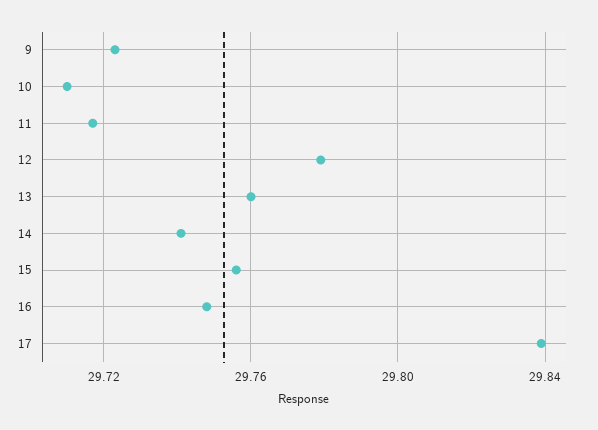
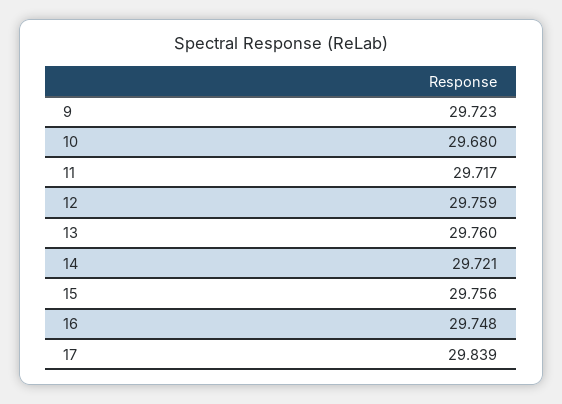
10: 29.71 -> 29.68
12: 29.78 -> 29.759
14: 29.74 -> 29.721

